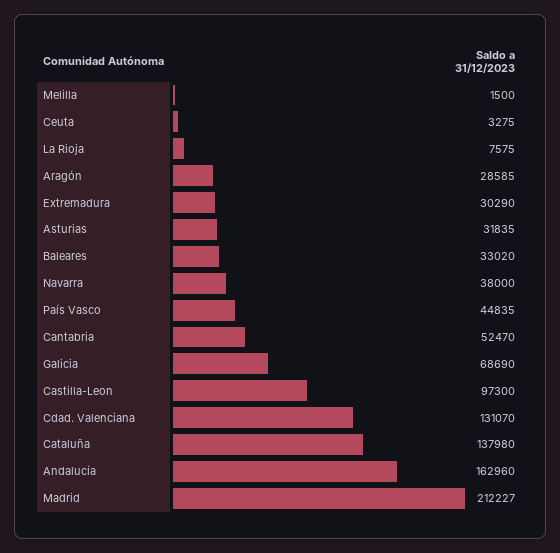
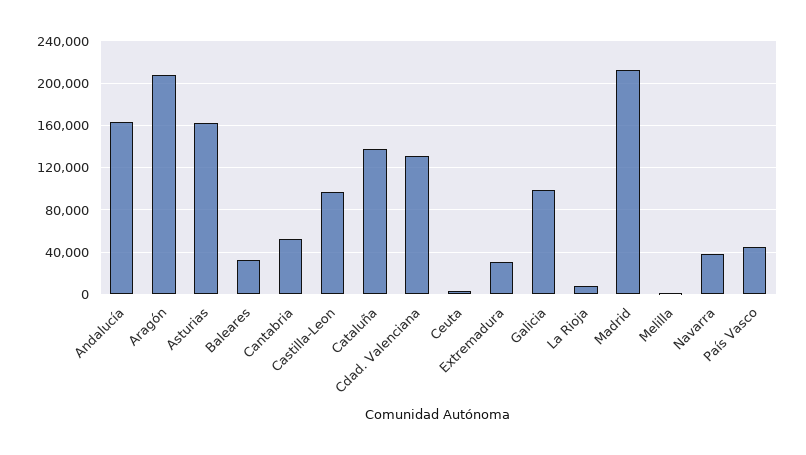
Aragón: 28585 -> 210000
Asturias: 31835 -> 160000
Galicia: 68690 -> 100000

